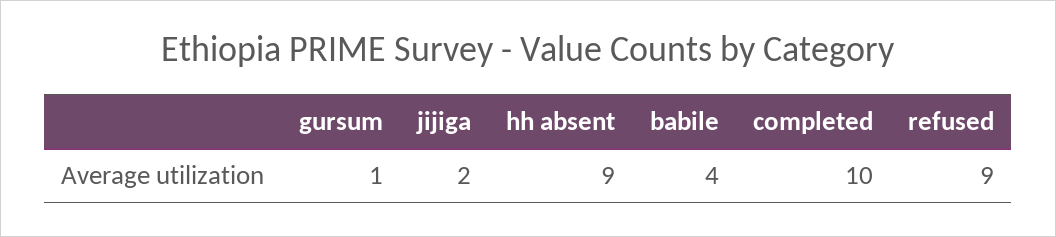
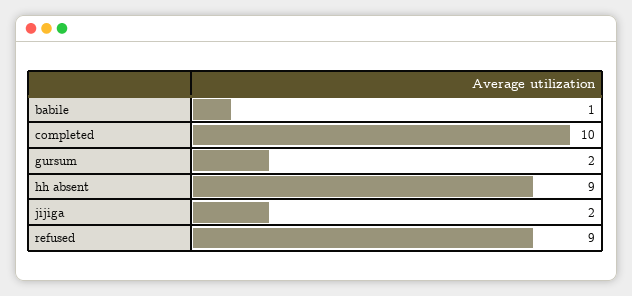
gursum: 1 -> 2
babile: 4 -> 1

